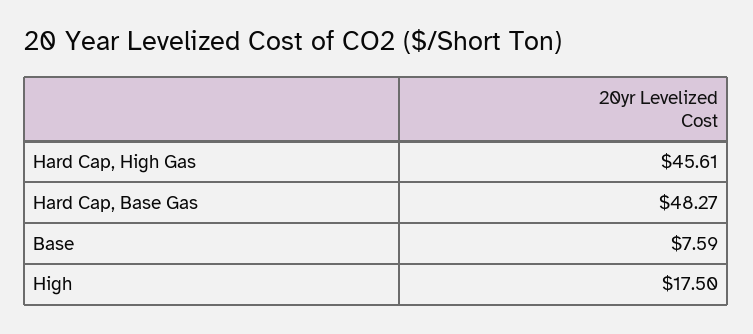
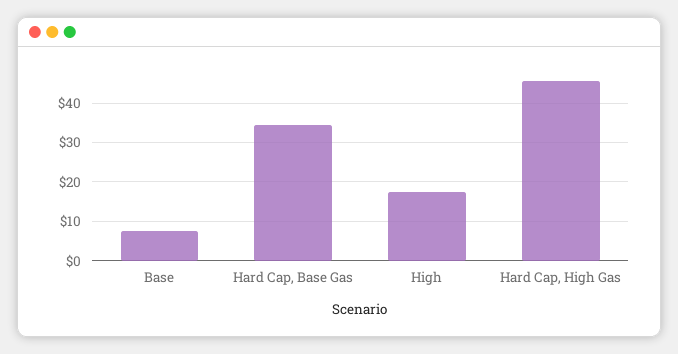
Hard Cap, Base Gas: 48.27 -> 34

